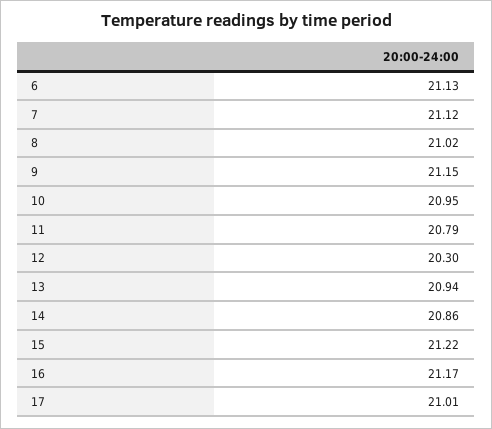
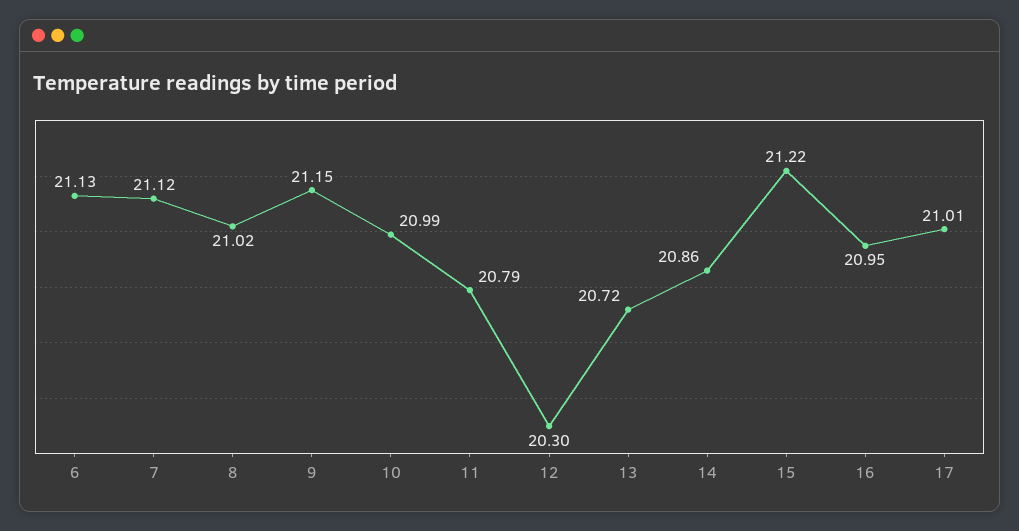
10: 20.95 -> 20.99
13: 20.94 -> 20.72
16: 21.17 -> 20.95

